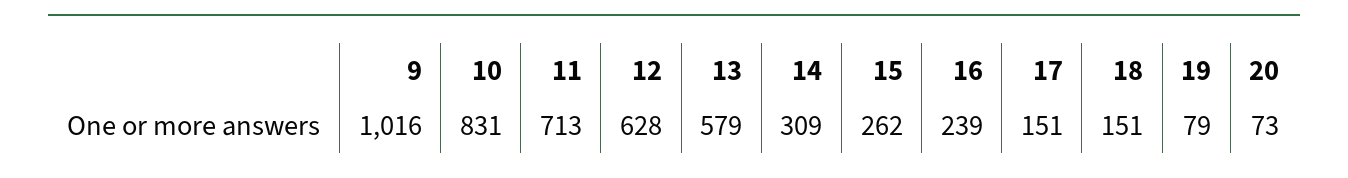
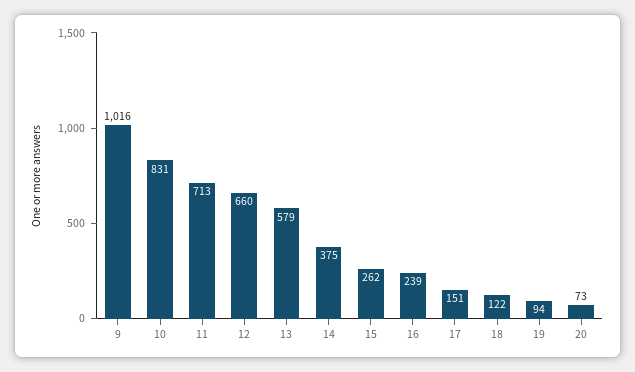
12: 628 -> 660
14: 309 -> 375
18: 151 -> 122
19: 79 -> 94

